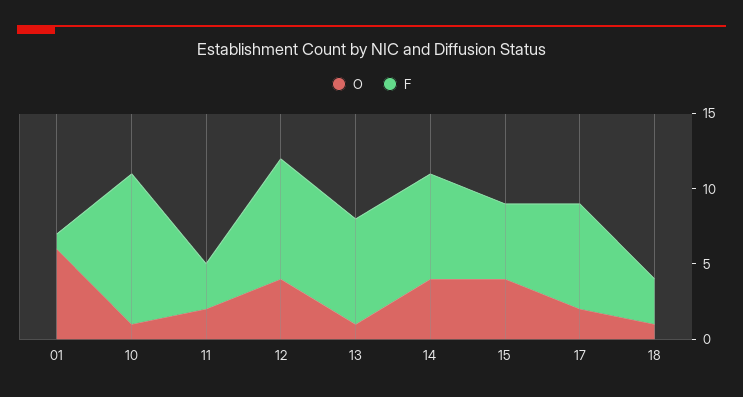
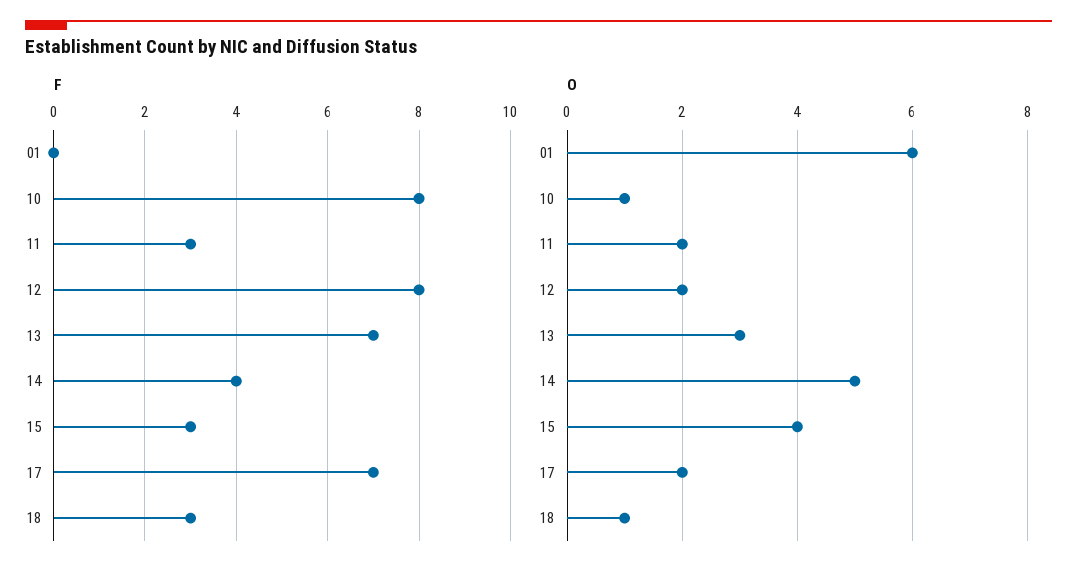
F, 01: 1 -> 0
F, 10: 10 -> 8
O, 12: 4 -> 2
O, 13: 1 -> 3
O, 14: 4 -> 5
F, 14: 7 -> 4
F, 15: 5 -> 3

